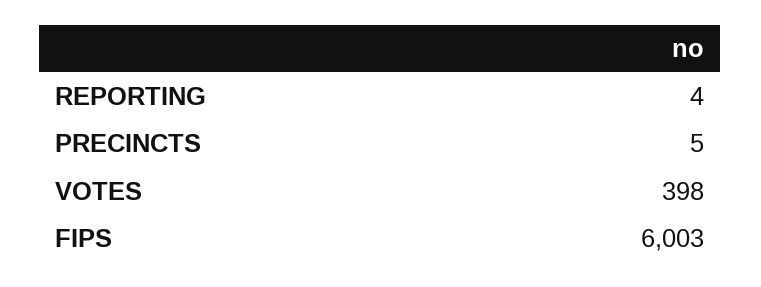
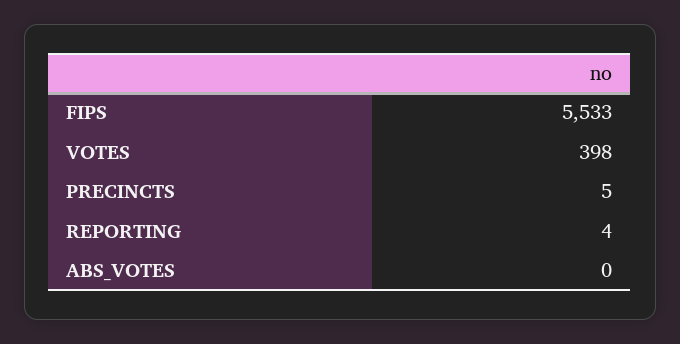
FIPS: 6003 -> 5533
ABS_VOTES: none -> 0

